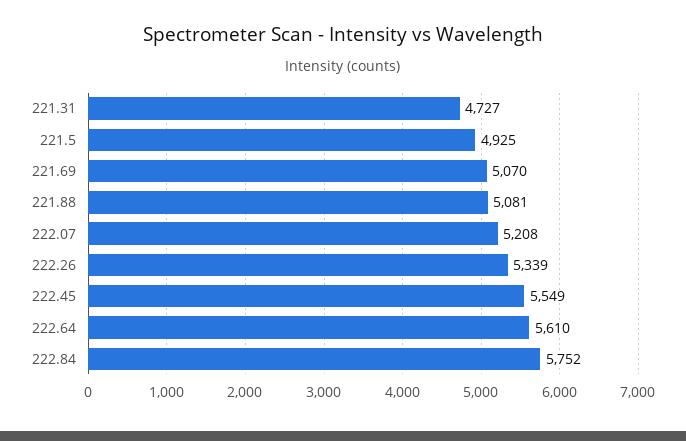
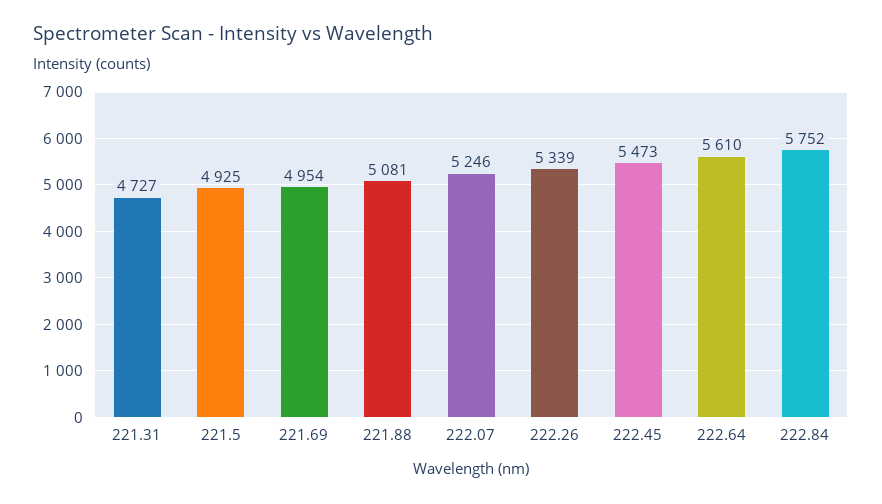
221.69: 5070 -> 4954
222.07: 5208 -> 5246
222.45: 5549 -> 5473

